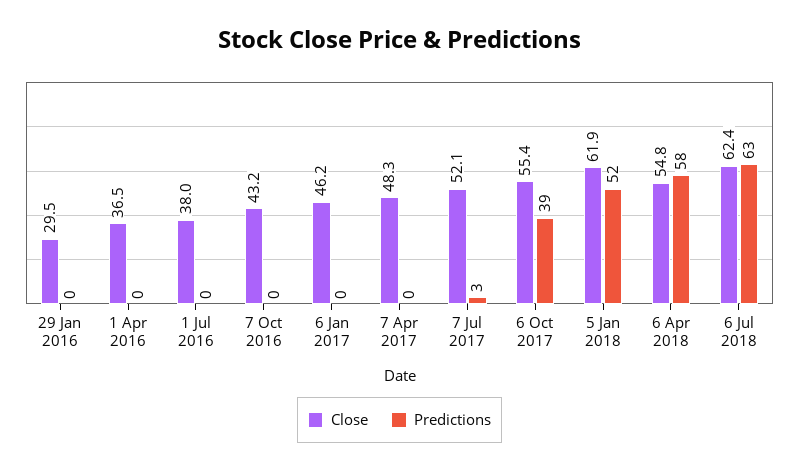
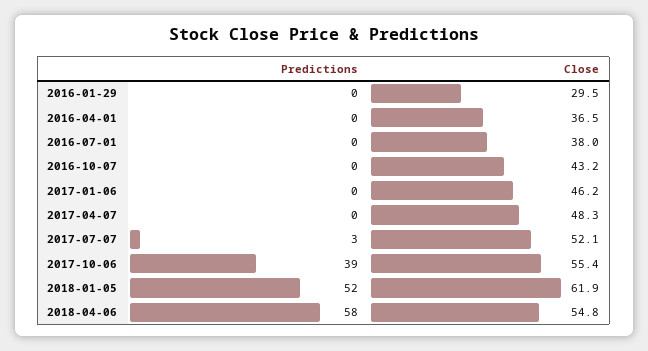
Close, 6 Jul 2018: 62.4 -> none
Predictions, 6 Jul 2018: 63 -> none

